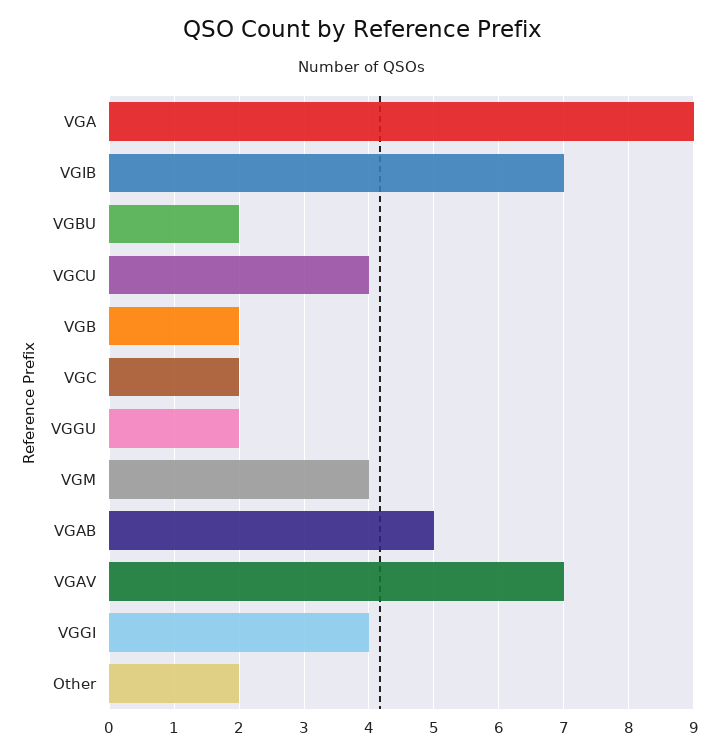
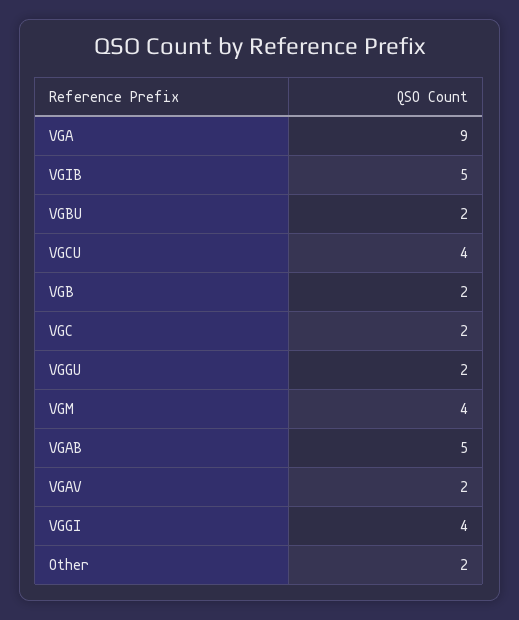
VGIB: 7 -> 5
VGAV: 7 -> 2

